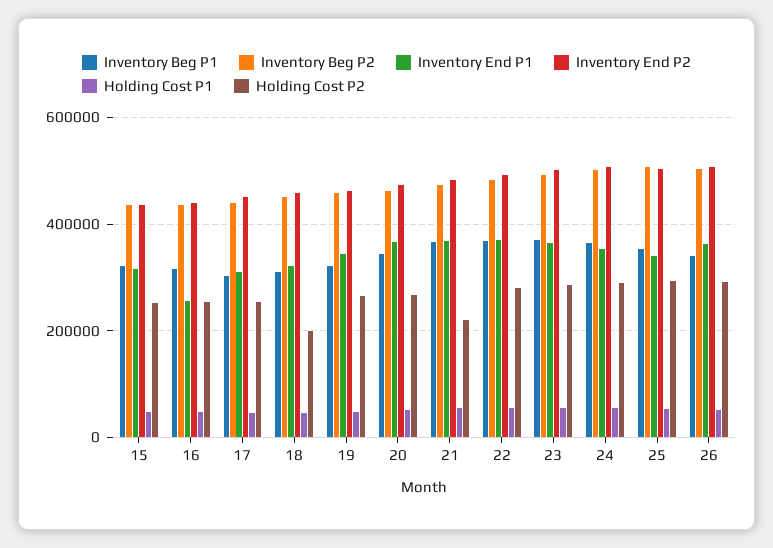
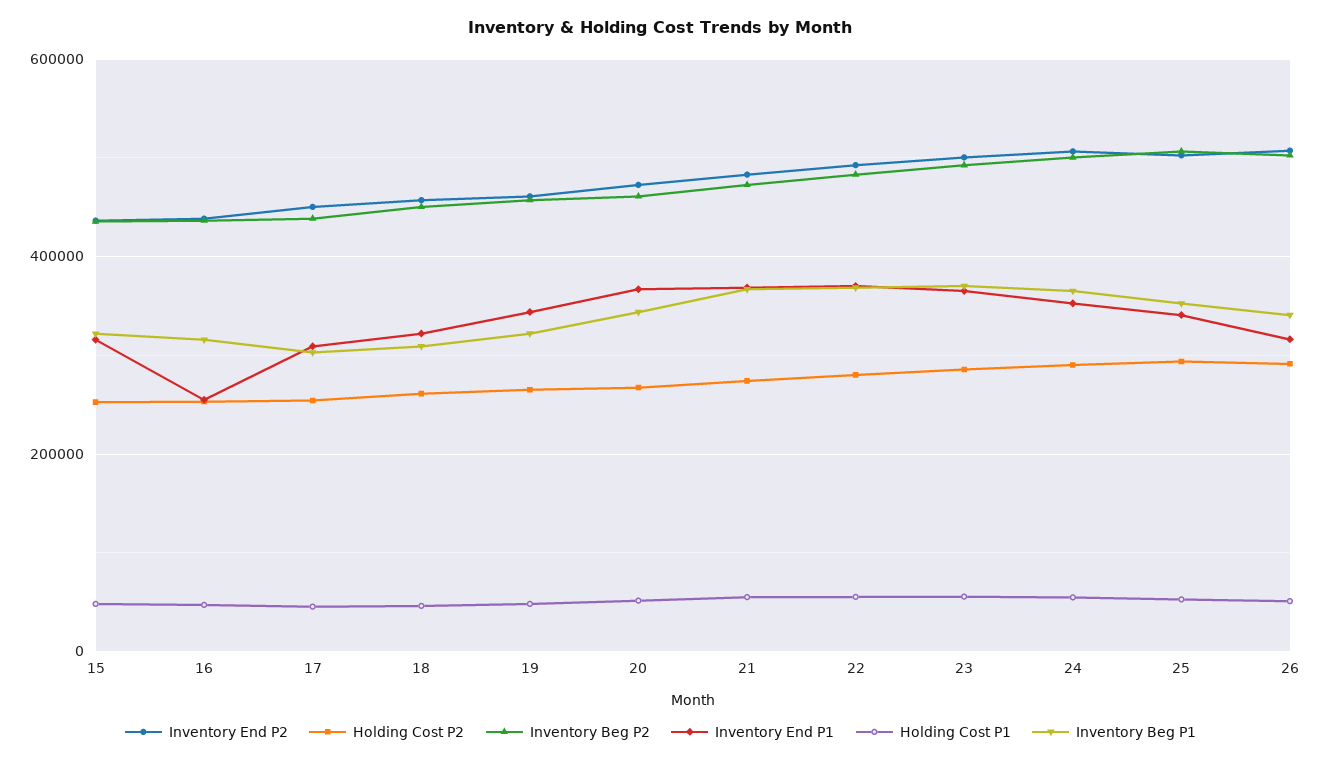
Holding Cost P2, 18: 200000 -> 260000
Holding Cost P2, 21: 220000 -> 280000
Inventory End P1, 26: 360000 -> 320000

